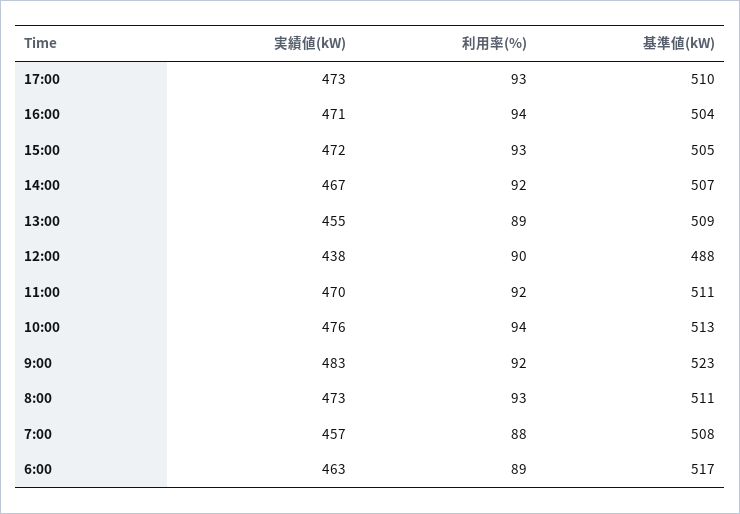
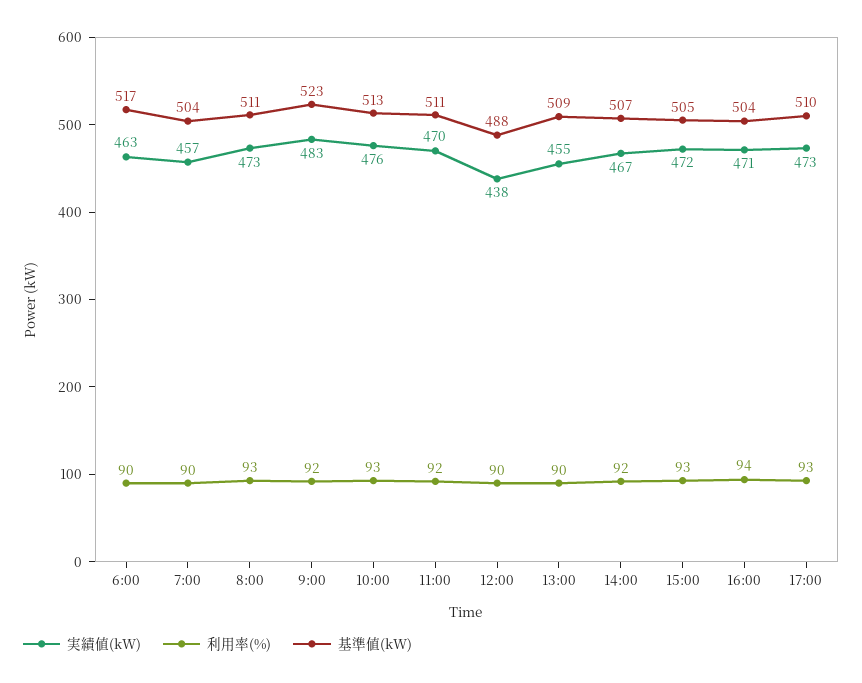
利用率(%), 13:00: 89 -> 90
利用率(%), 10:00: 94 -> 93
利用率(%), 7:00: 88 -> 90
基準値(kW), 7:00: 508 -> 504
利用率(%), 6:00: 89 -> 90

